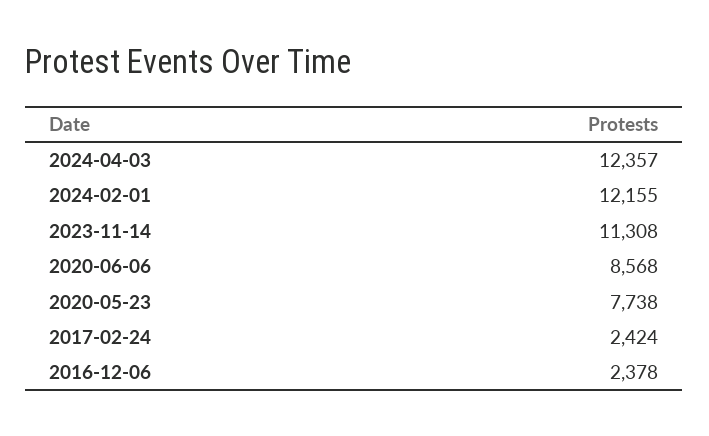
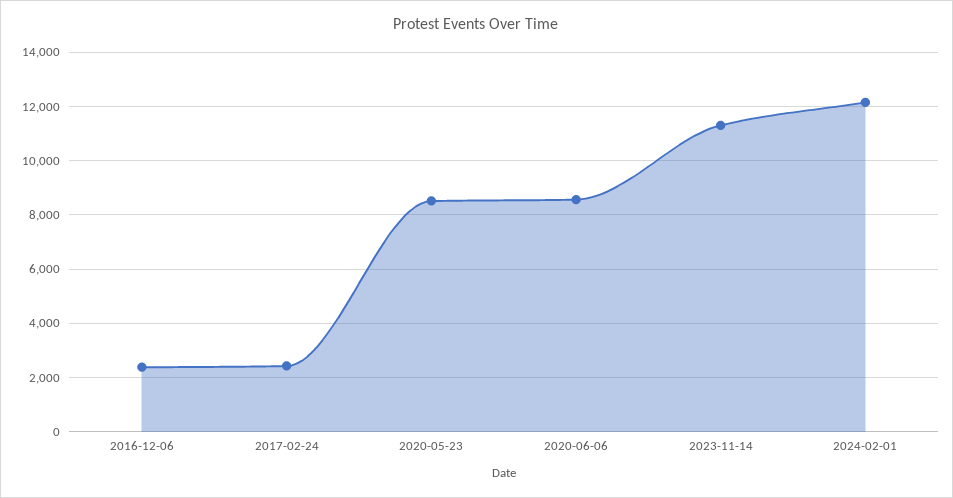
2024-04-03: 12357 -> none
2020-05-23: 7738 -> 8500

